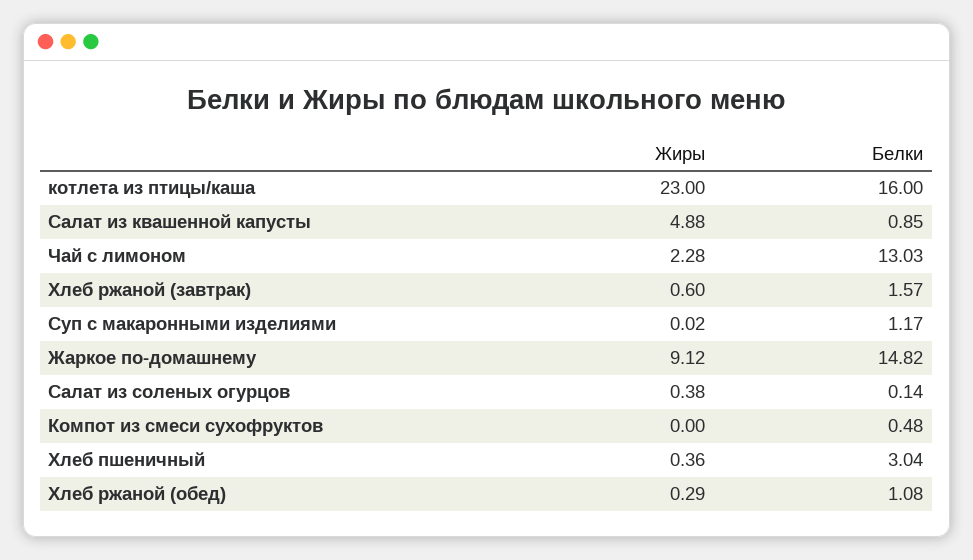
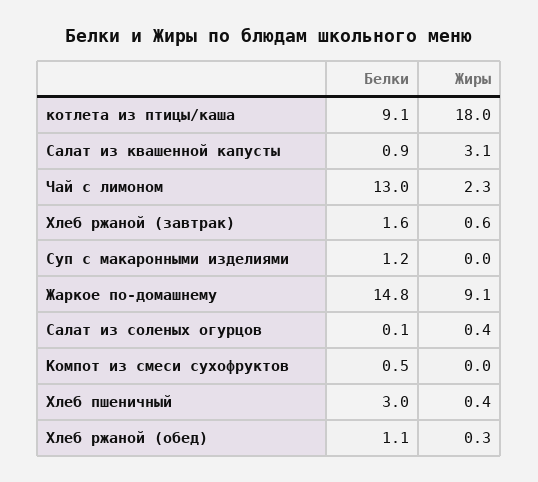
Жиры, котлета из птицы/каша: 23 -> 18
Белки, котлета из птицы/каша: 16 -> 9.1
Жиры, Салат из квашенной капусты: 4.88 -> 3.1

